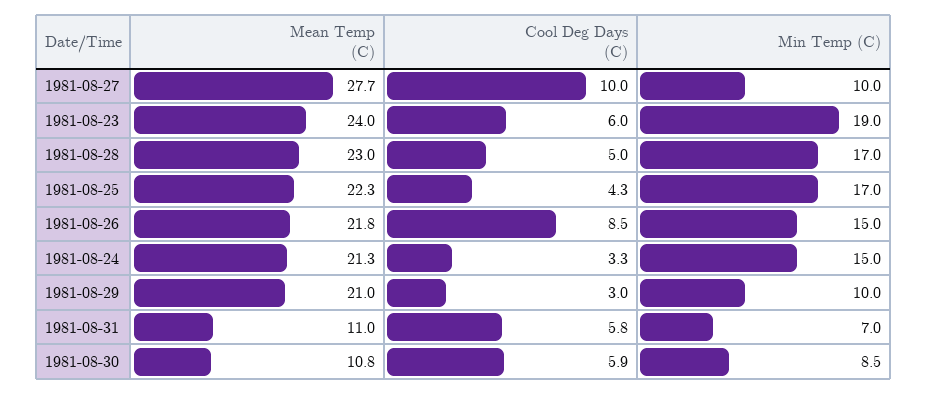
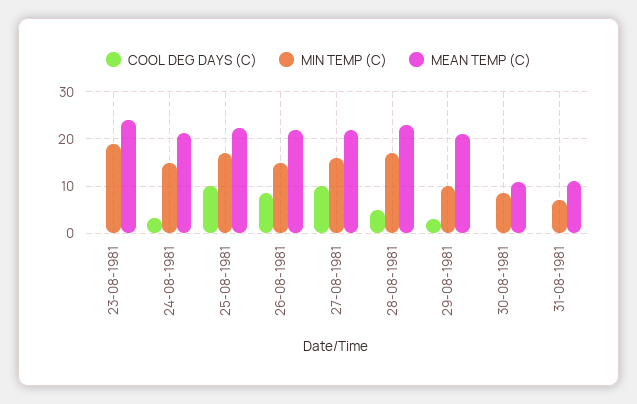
Mean Temp (C), 1981-08-27: 27.7 -> 22
Min Temp (C), 1981-08-27: 10 -> 16
Cool Deg Days (C), 1981-08-23: 6 -> 0
Cool Deg Days (C), 1981-08-25: 4.3 -> 10
Cool Deg Days (C), 1981-08-31: 5.8 -> 0
Cool Deg Days (C), 1981-08-30: 5.9 -> 0

